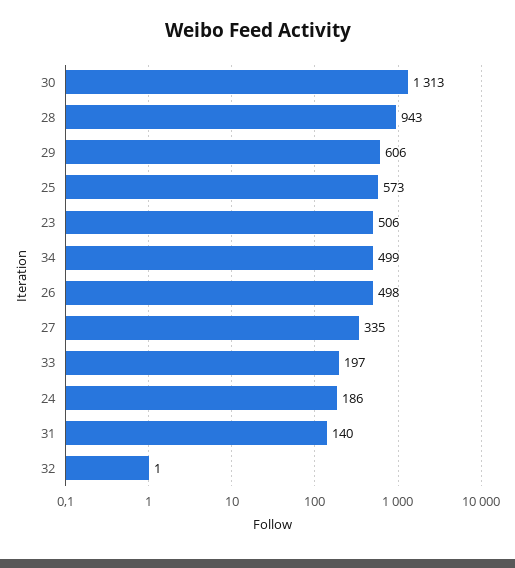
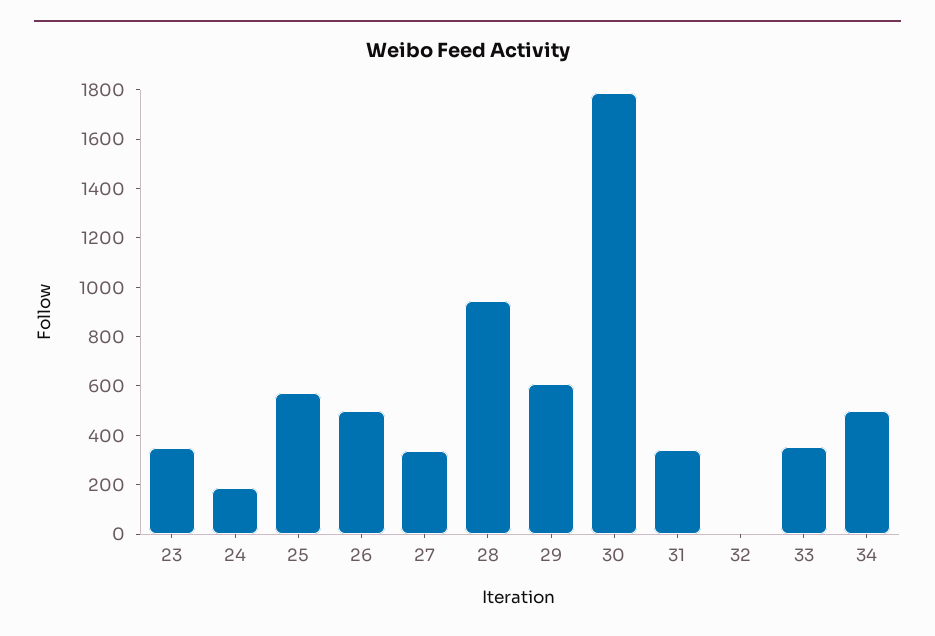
30: 1313 -> 1800
23: 506 -> 350
33: 197 -> 350
31: 140 -> 350

